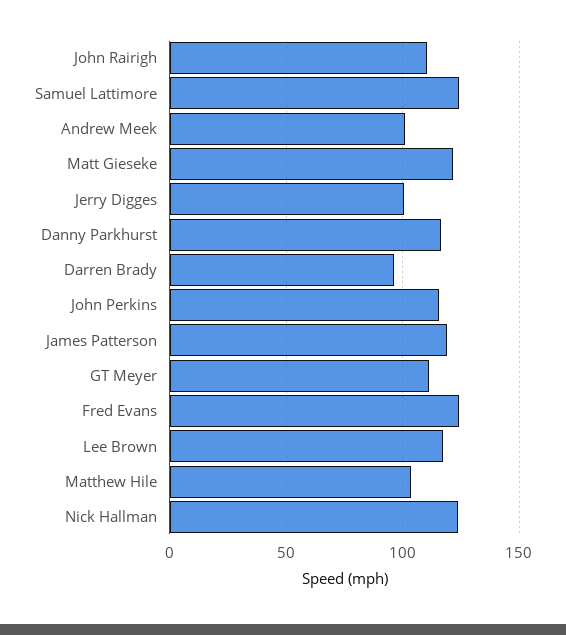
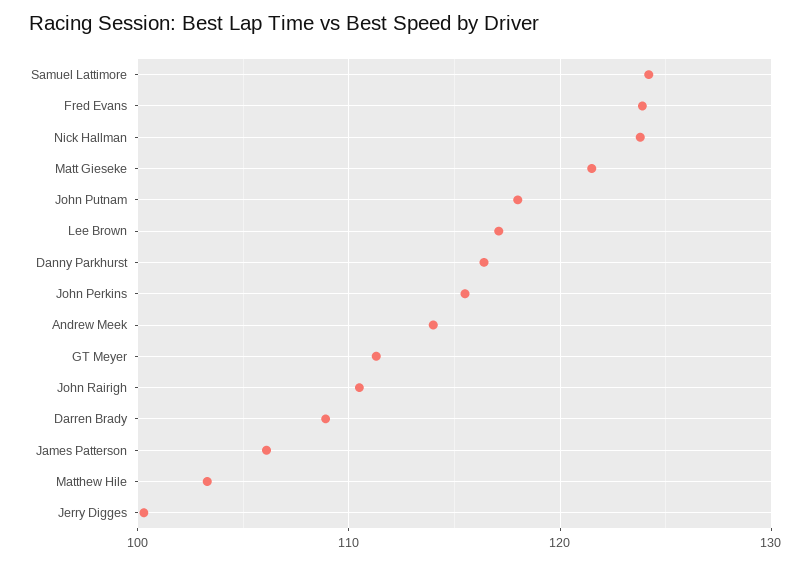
Andrew Meek: 100 -> 114
Darren Brady: 95 -> 109
James Patterson: 120 -> 106
John Putnam: none -> 118

